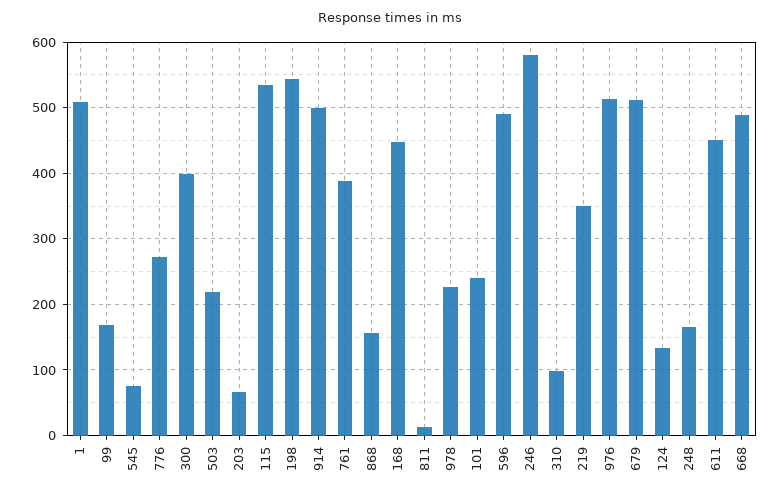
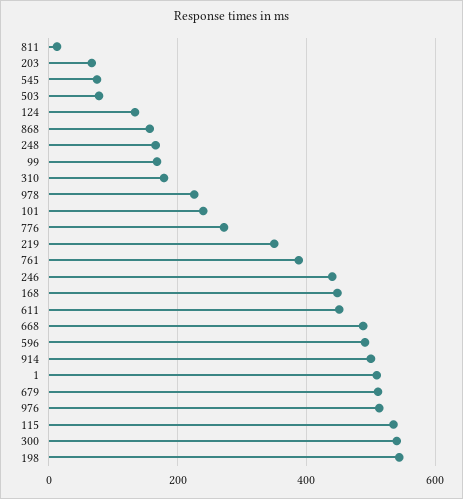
300: 400 -> 540
503: 220 -> 80
246: 580 -> 440
310: 100 -> 180

